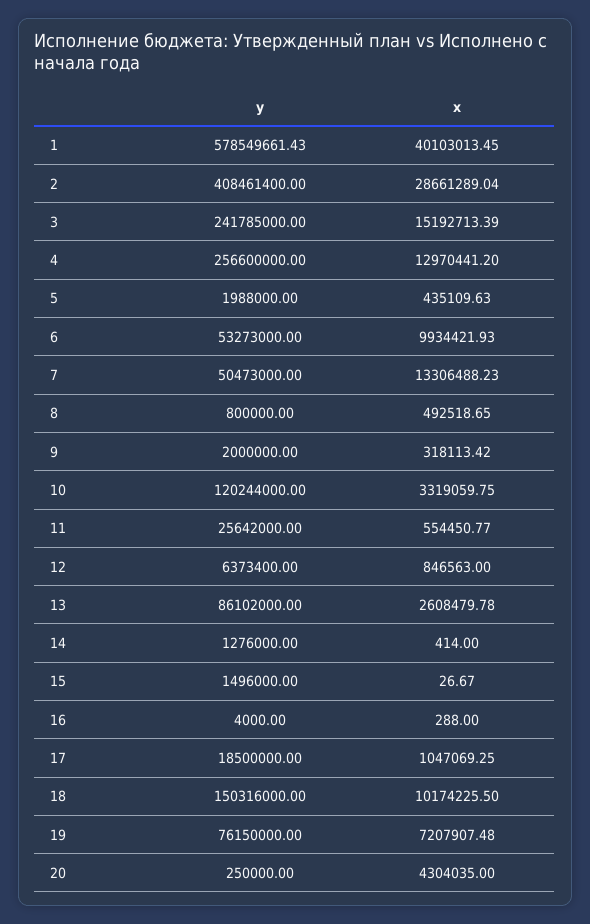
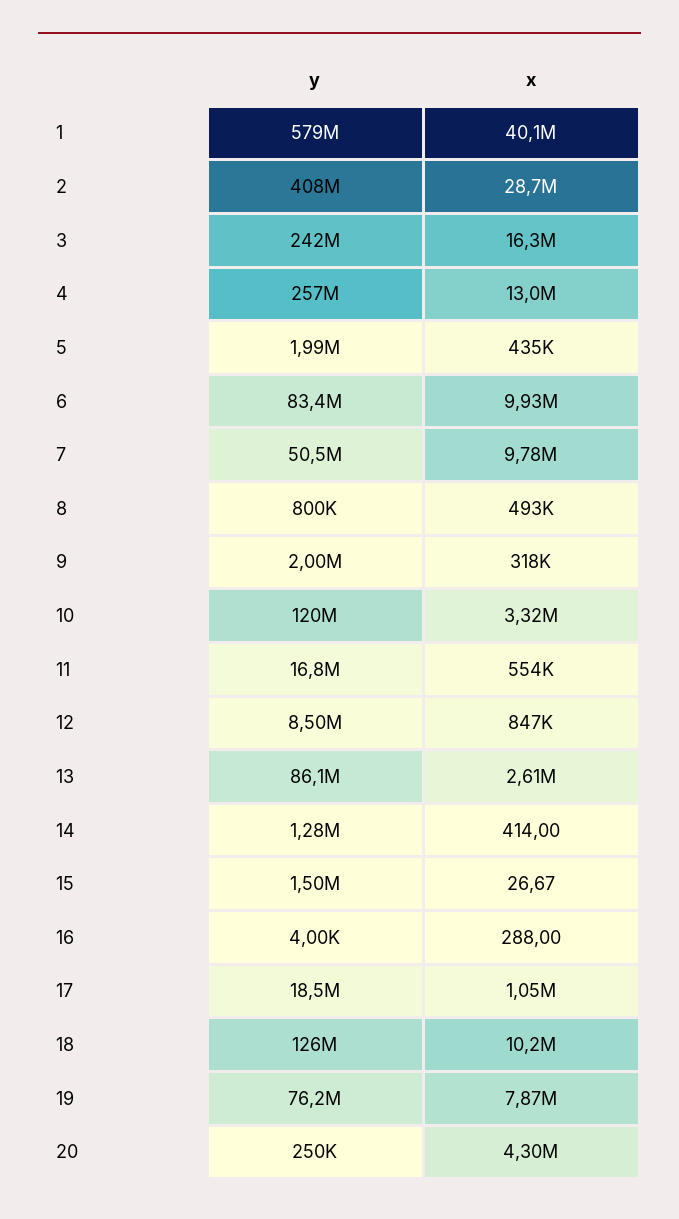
x, 3: 15192713.39 -> 16300000
y, 6: 53273000 -> 83400000
x, 7: 13306488.23 -> 9780000
y, 11: 25642000 -> 16800000
y, 12: 6373400 -> 8500000
y, 18: 150316000 -> 126000000
x, 19: 7207907.48 -> 7870000

